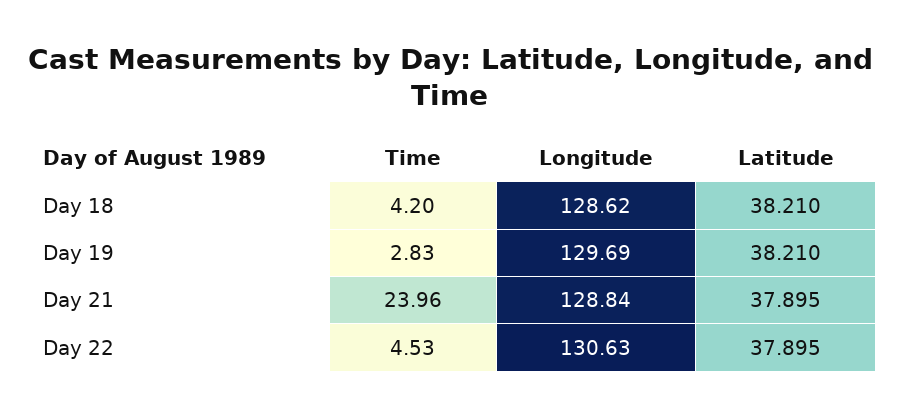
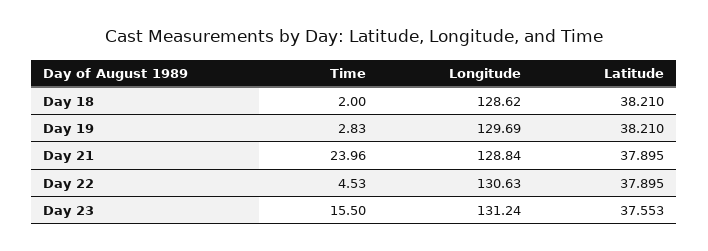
Time, Day 18: 4.2 -> 2
Time, Day 23: none -> 15.5
Longitude, Day 23: none -> 131.24
Latitude, Day 23: none -> 37.553

